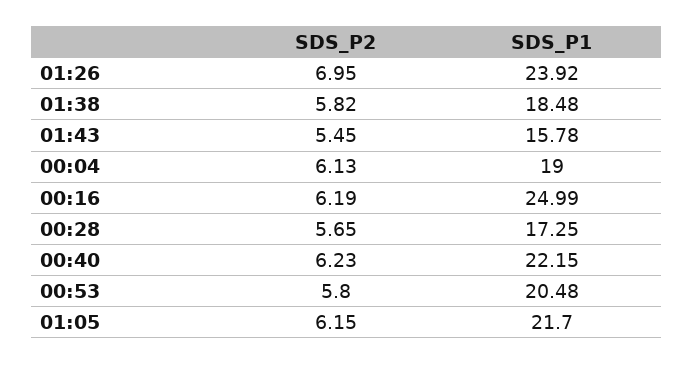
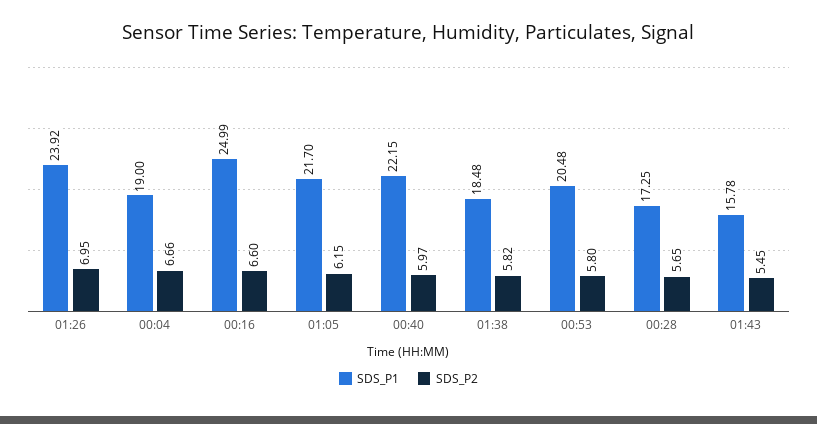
SDS_P2, 00:04: 6.13 -> 6.66
SDS_P2, 00:16: 6.19 -> 6.6
SDS_P2, 00:40: 6.23 -> 5.97

